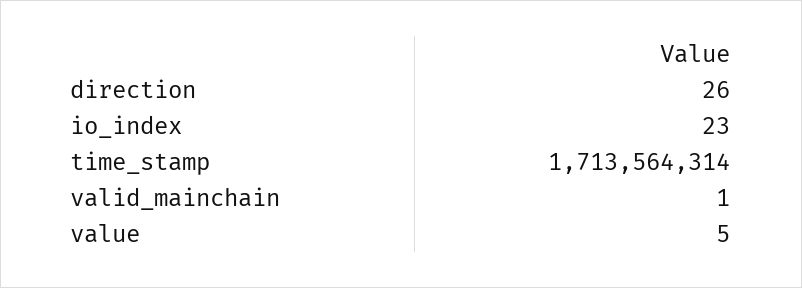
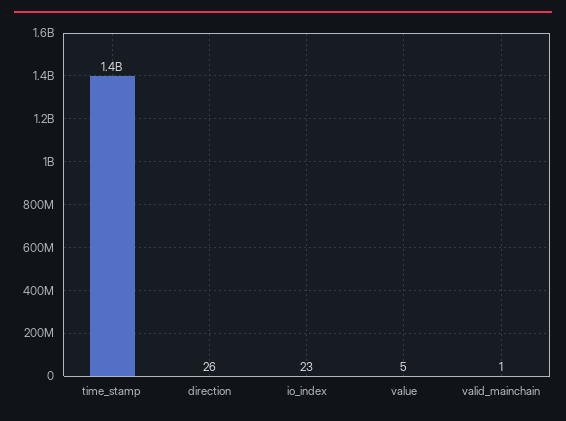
time_stamp: 1713564314 -> 1400000000

